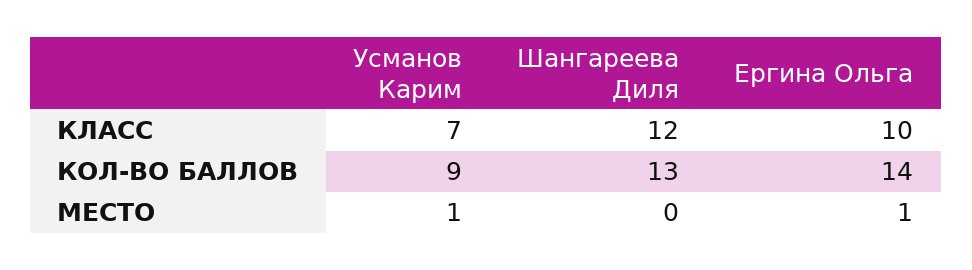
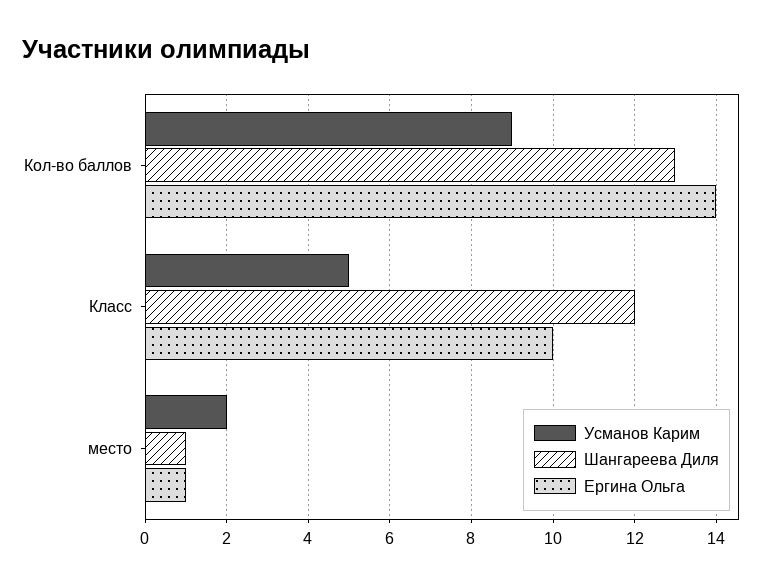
Усманов Карим, КЛАСС: 7 -> 5
Усманов Карим, МЕСТО: 1 -> 2
Шангареева Диля, МЕСТО: 0 -> 1

